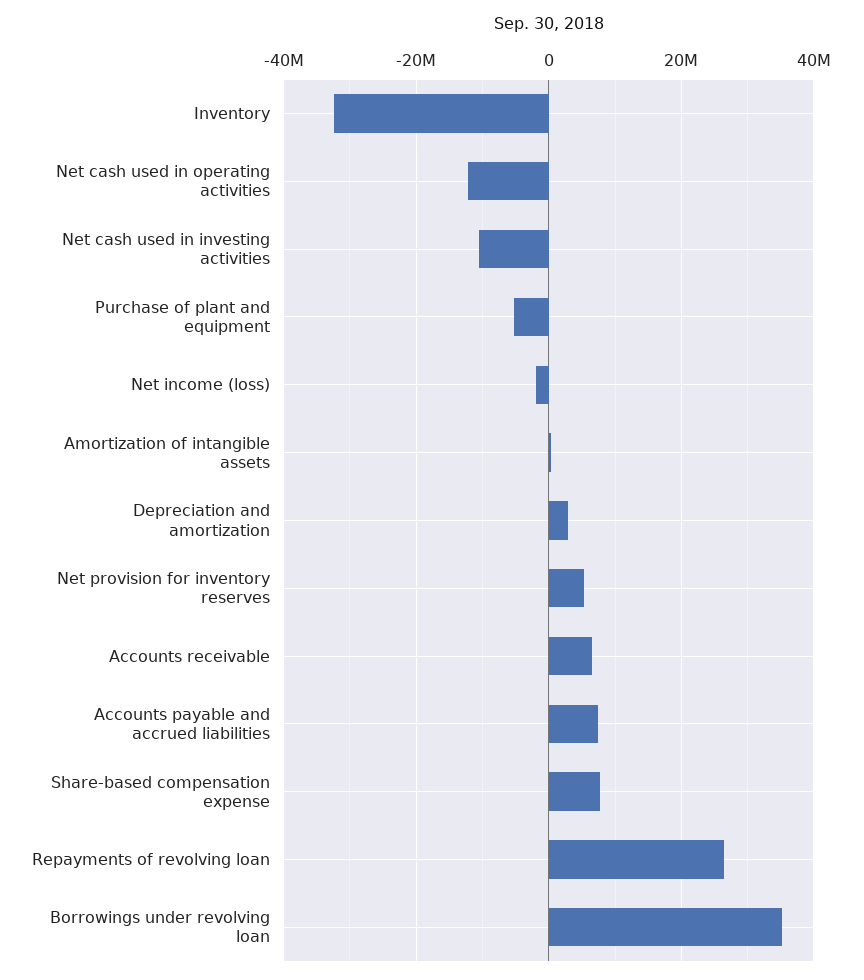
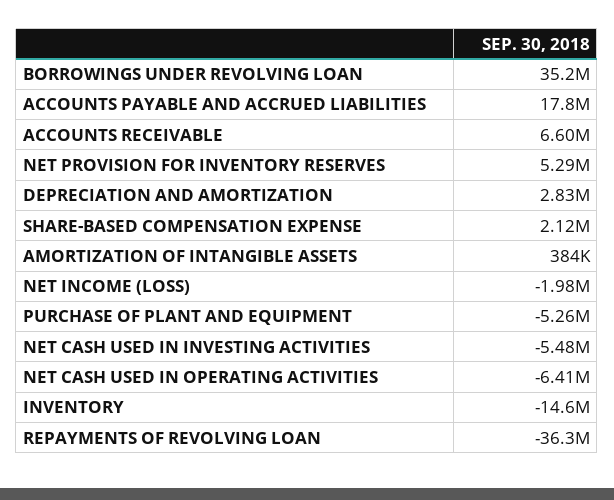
Inventory: -32000000 -> -14600000
Net cash used in operating activities: -12000000 -> -6410000
Net cash used in investing activities: -10000000 -> -5480000
Accounts payable and accrued liabilities: 8000000 -> 17800000
Share-based compensation expense: 8000000 -> 2120000
Repayments of revolving loan: 26000000 -> -36300000

